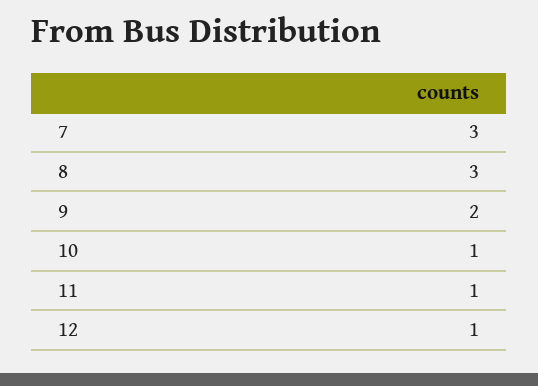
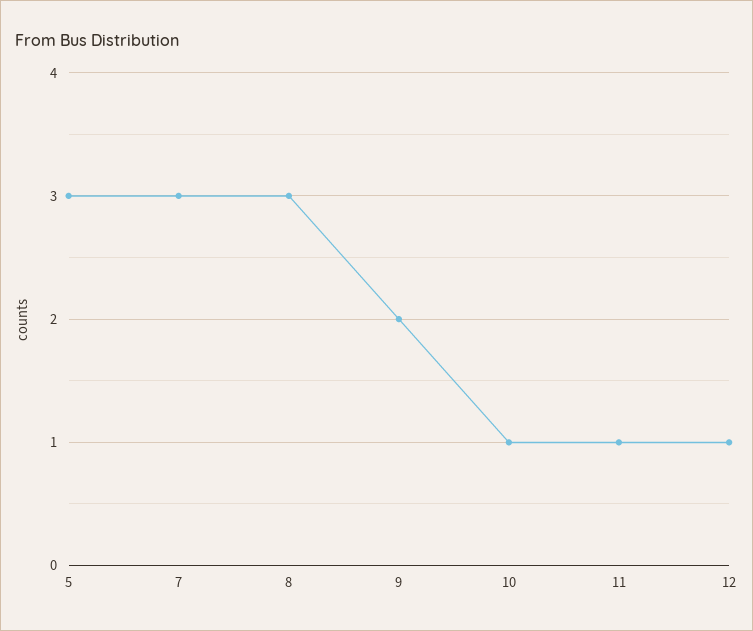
5: none -> 3

